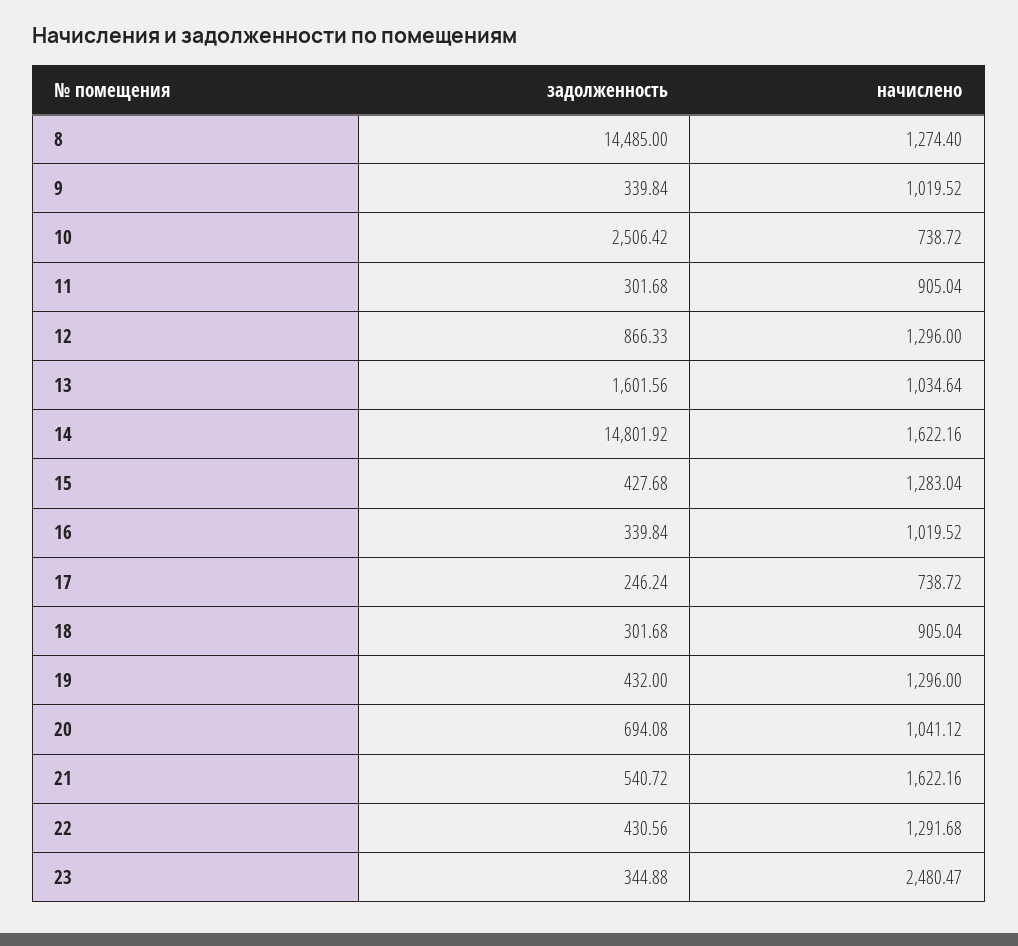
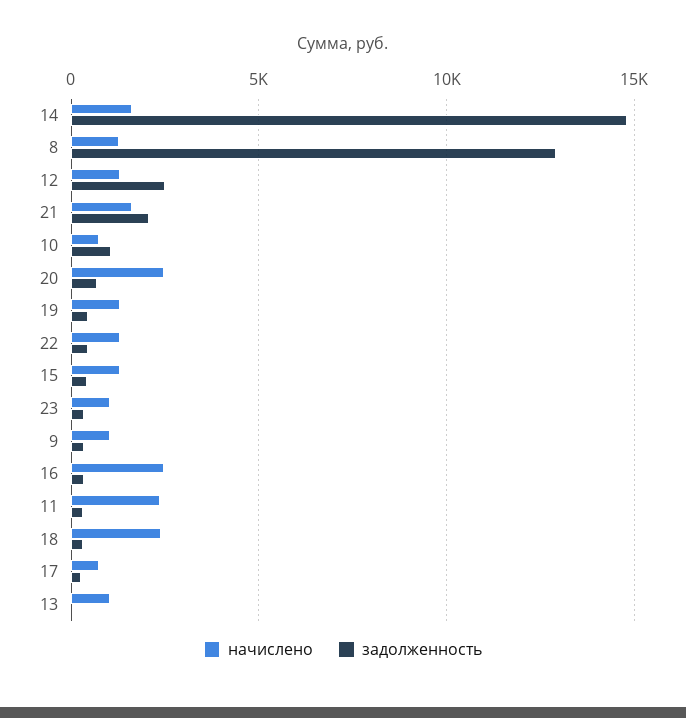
задолженность, 8: 14485 -> 13000
задолженность, 10: 2506.42 -> 1000
начислено, 11: 905.04 -> 2500
задолженность, 12: 866.33 -> 2500
задолженность, 13: 1601.56 -> 0
начислено, 16: 1019.52 -> 2500
начислено, 18: 905.04 -> 2500
начислено, 20: 1041.12 -> 2500
задолженность, 21: 540.72 -> 2000
начислено, 23: 2480.47 -> 1000

